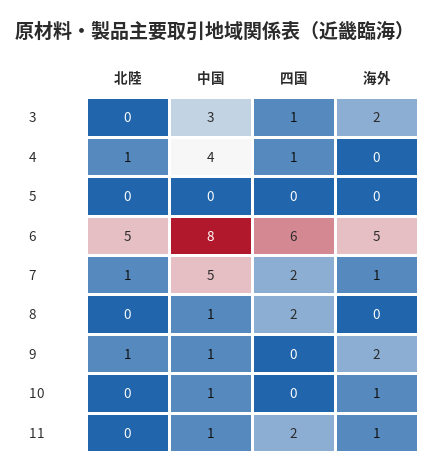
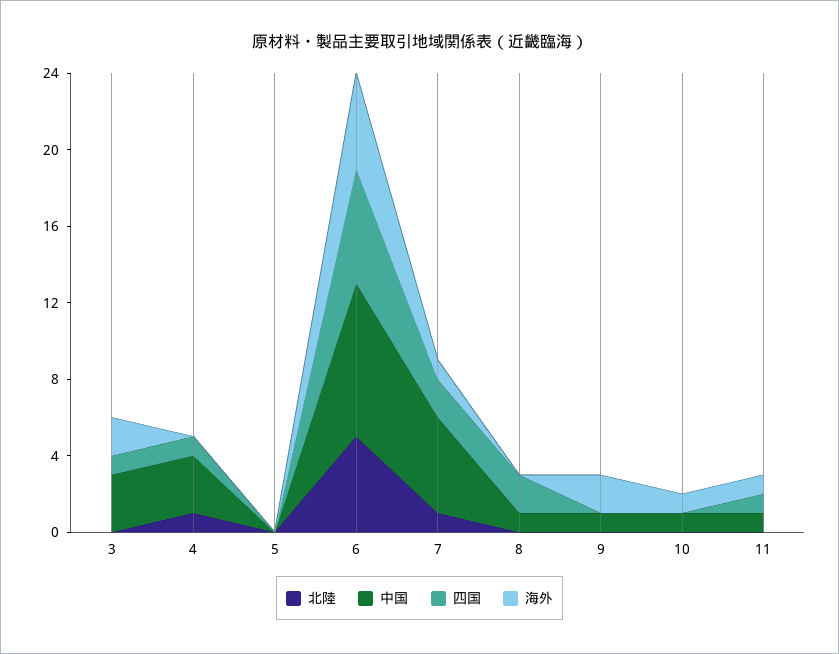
中国, 4: 4 -> 3
北陸, 9: 1 -> 0
四国, 11: 2 -> 1

